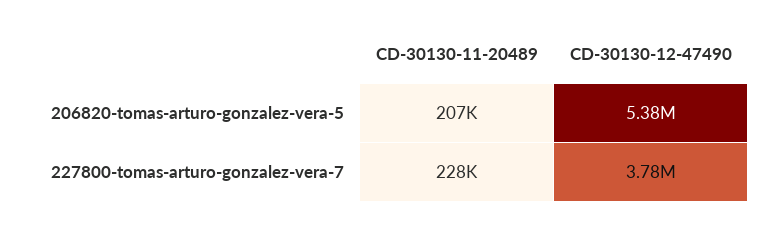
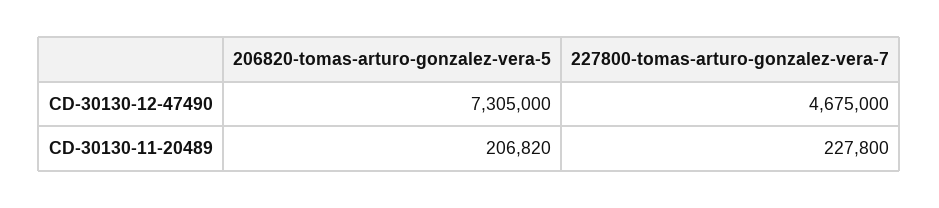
CD-30130-12-47490, 206820-tomas-arturo-gonzalez-vera-5: 5380000 -> 7305000
CD-30130-12-47490, 227800-tomas-arturo-gonzalez-vera-7: 3780000 -> 4675000

